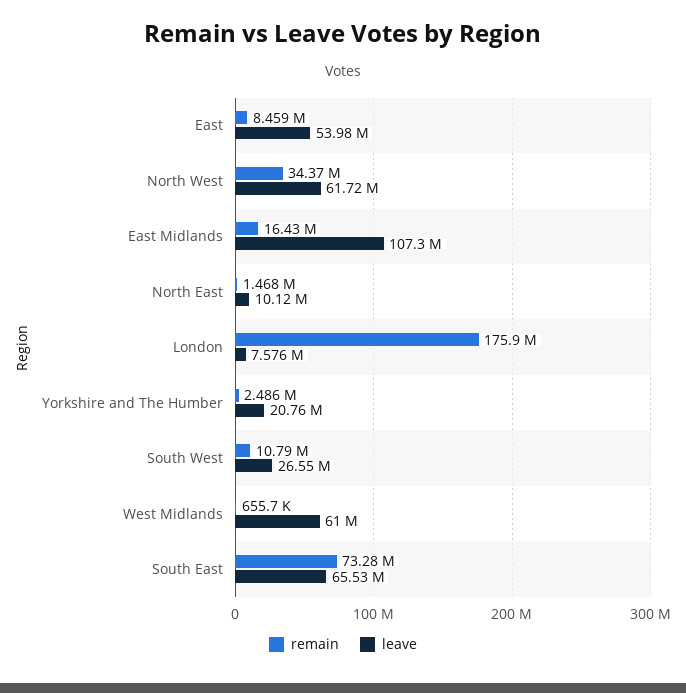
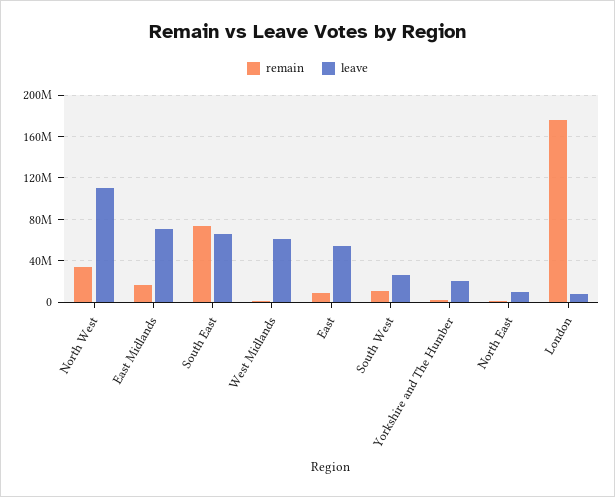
leave, North West: 61720000 -> 110000000
leave, East Midlands: 107300000 -> 70000000

